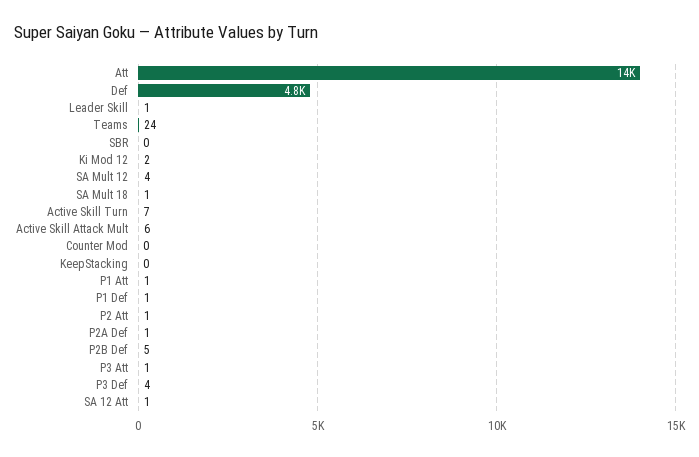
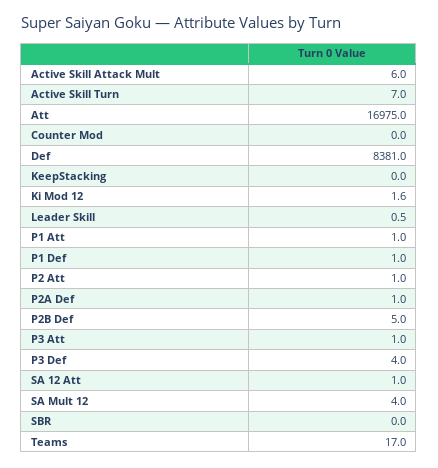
Att: 14000 -> 16975
Def: 4800 -> 8381
Teams: 24 -> 17
SA Mult 18: 1 -> none

